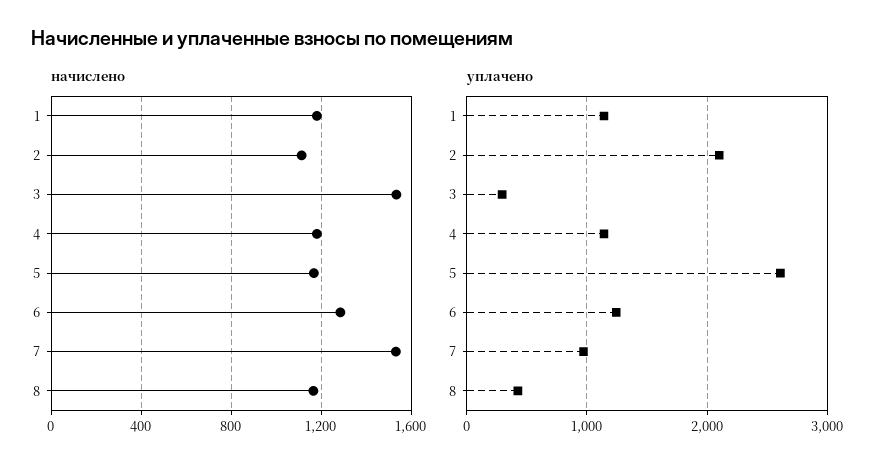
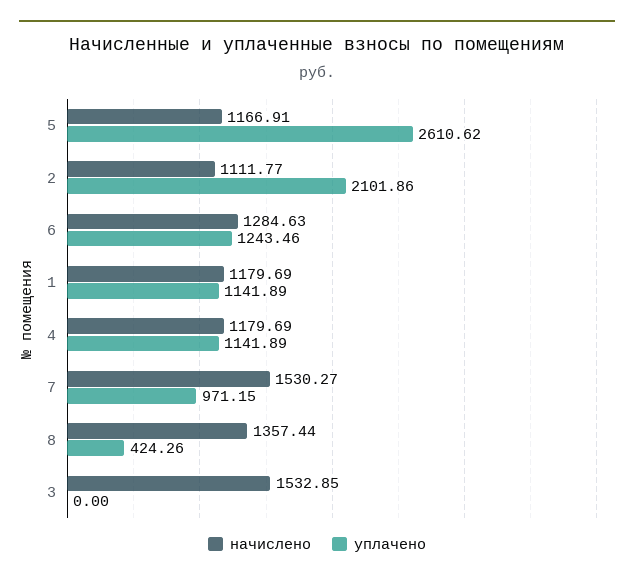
начислено, 8: 1150 -> 1357.44
уплачено, 3: 300 -> 0

